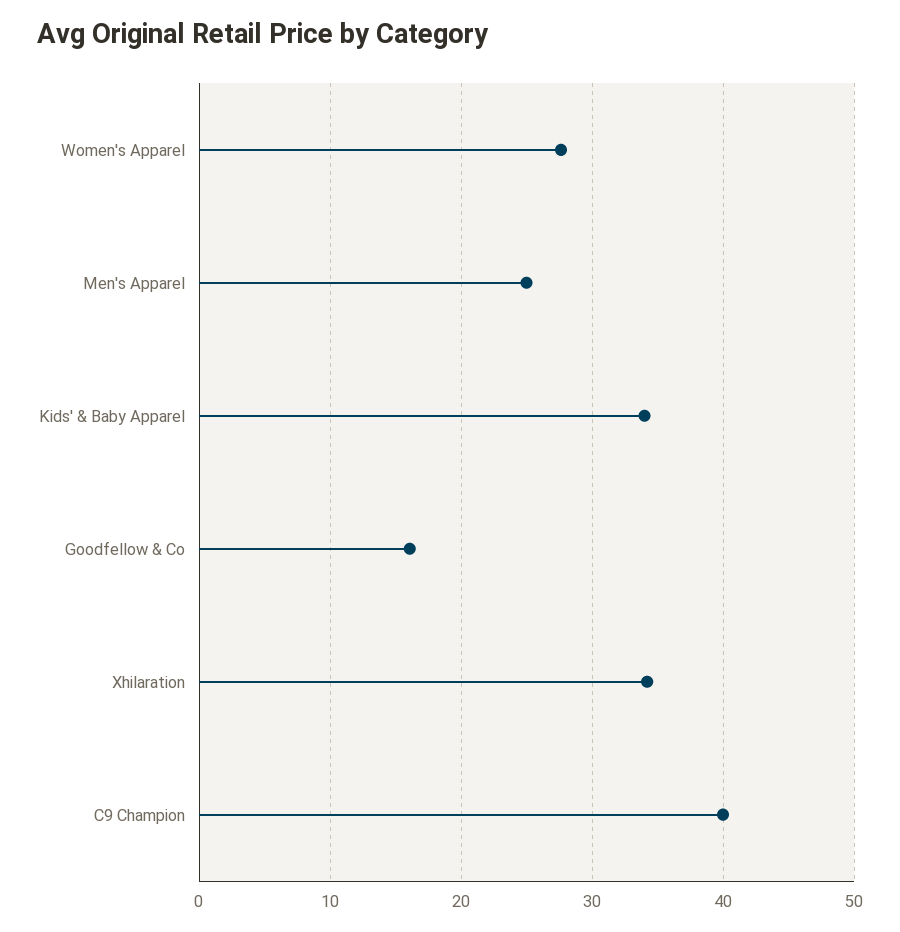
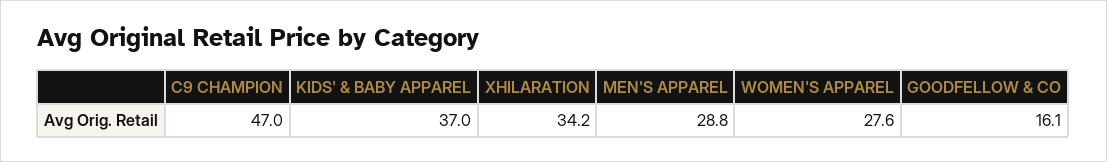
Men's Apparel: 25 -> 28.8
Kids' & Baby Apparel: 34 -> 37
C9 Champion: 40 -> 47

